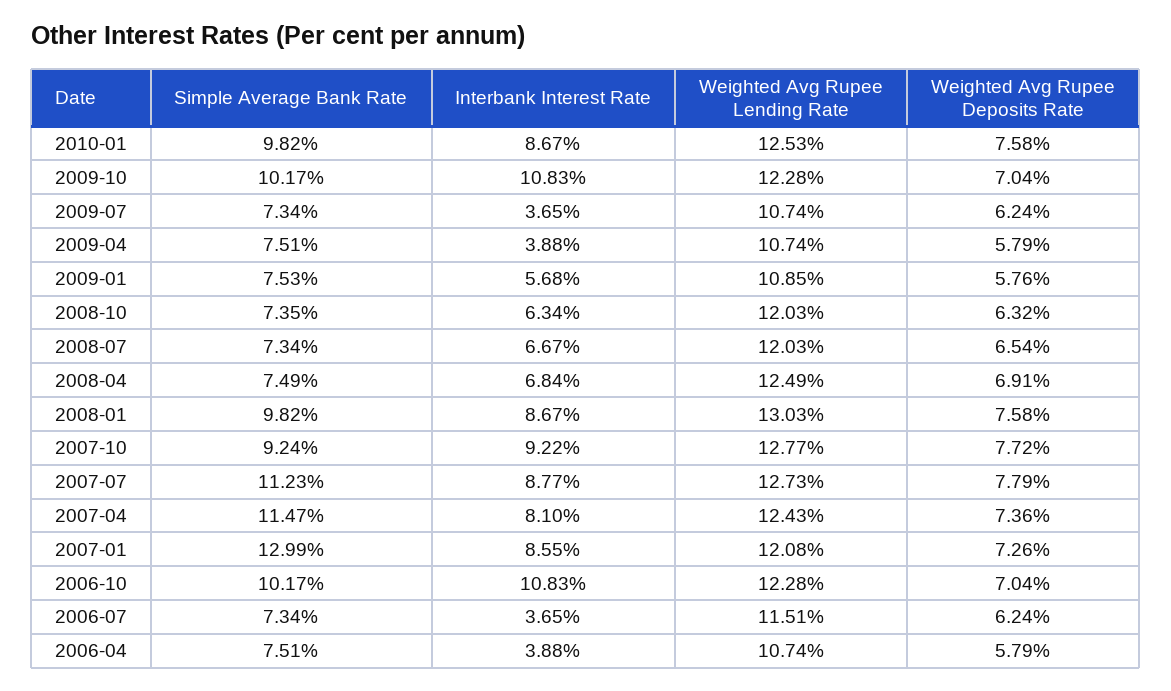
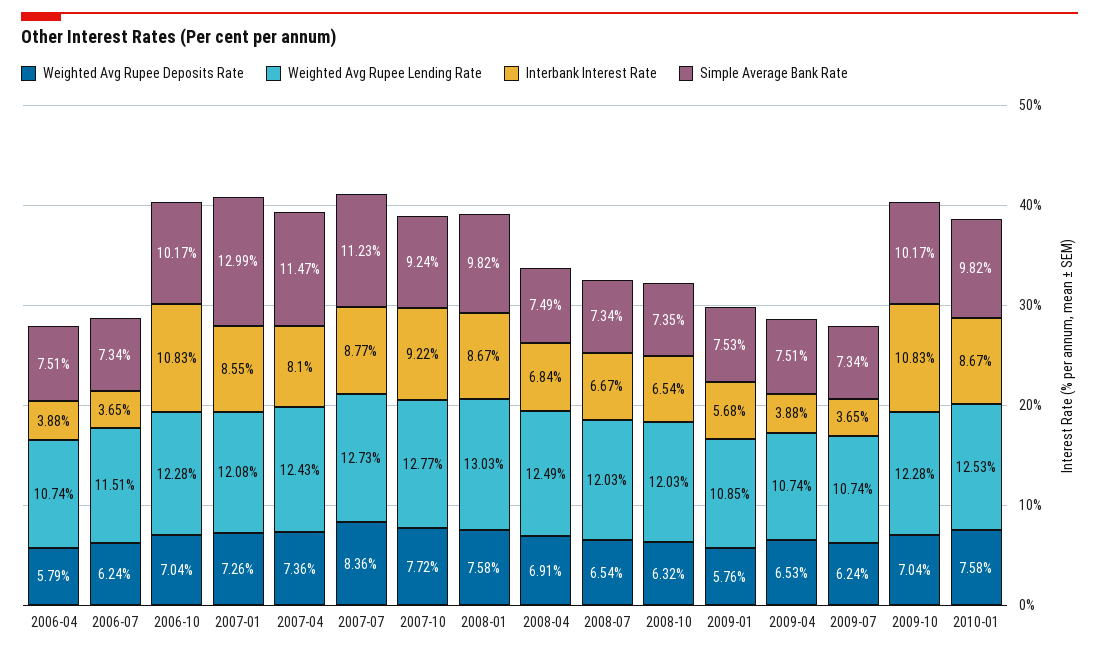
Weighted Avg Rupee Deposits Rate, 2009-04: 5.79 -> 6.53
Interbank Interest Rate, 2008-10: 6.34 -> 6.54
Weighted Avg Rupee Deposits Rate, 2007-07: 7.79 -> 8.36

